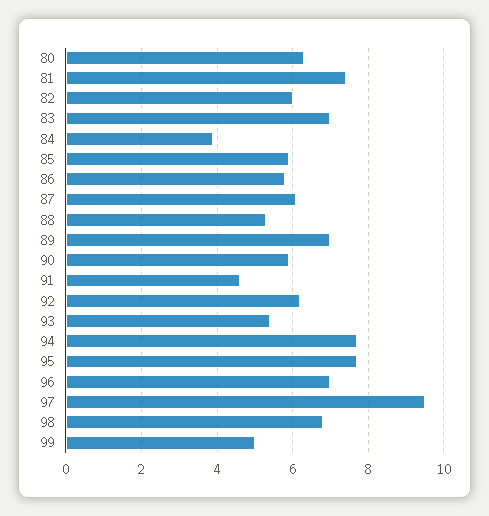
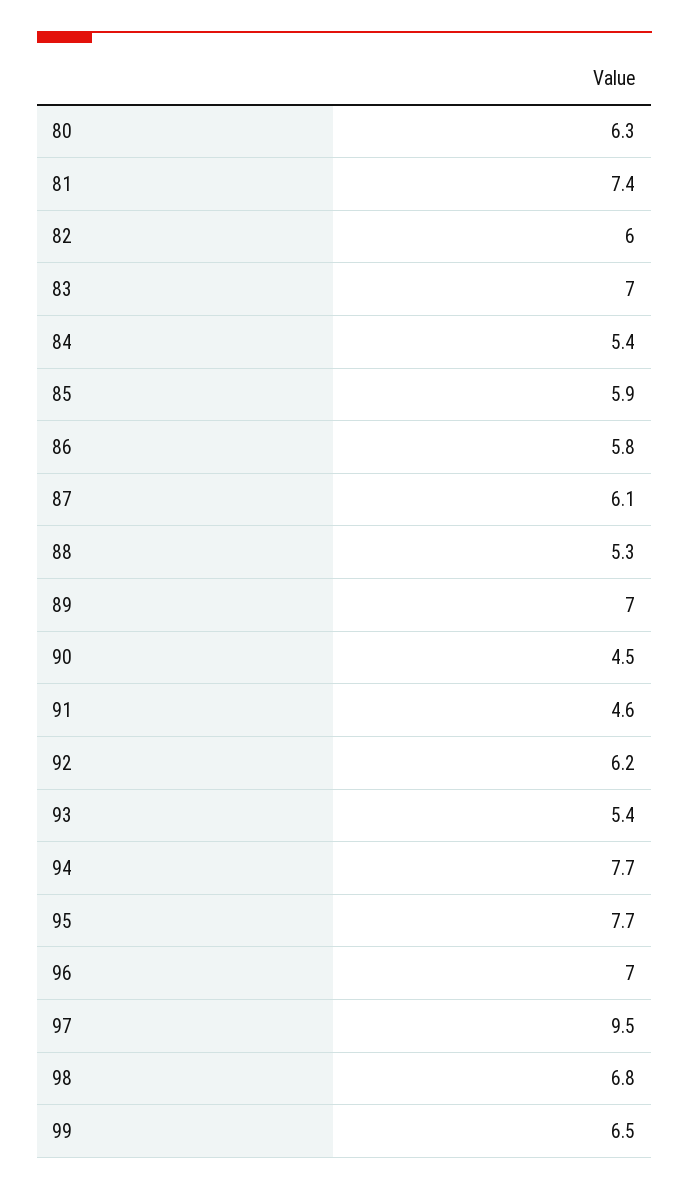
84: 4 -> 5.4
90: 6 -> 4.5
99: 5 -> 6.5

